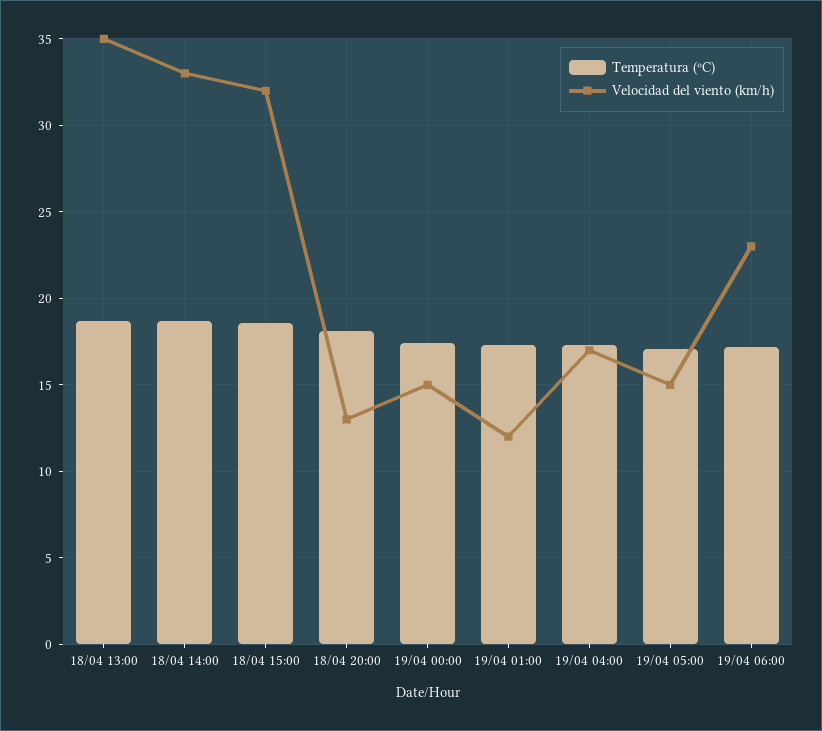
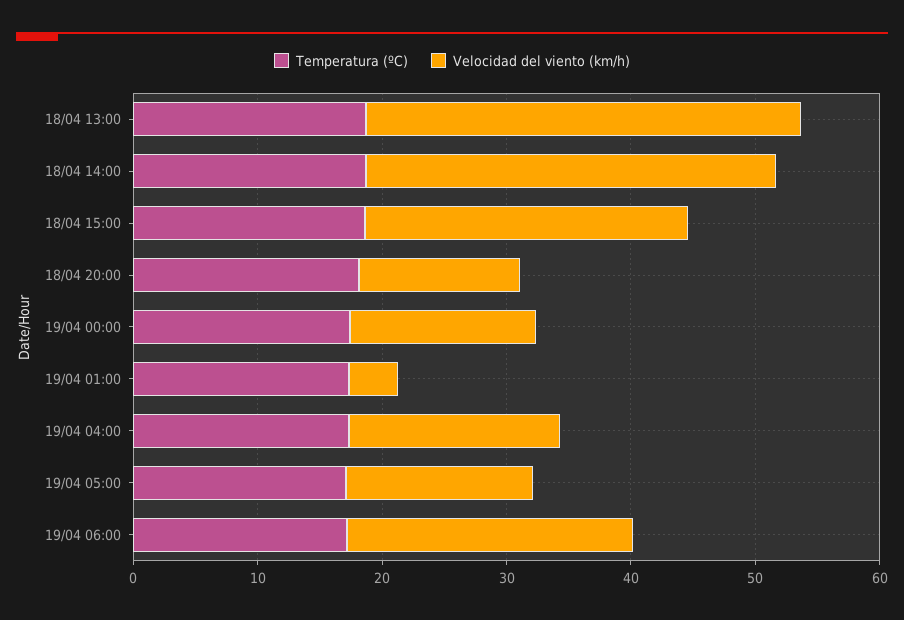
Velocidad del viento (km/h), 18/04 15:00: 32 -> 26
Velocidad del viento (km/h), 19/04 01:00: 12 -> 4

